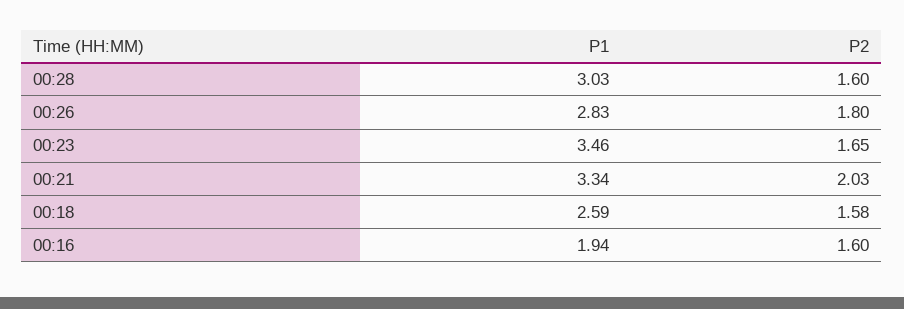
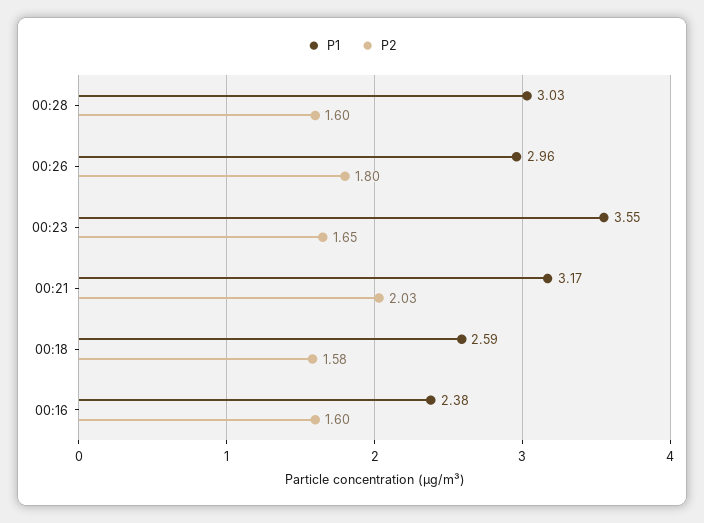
P1, 00:26: 2.83 -> 2.96
P1, 00:23: 3.46 -> 3.55
P1, 00:21: 3.34 -> 3.17
P1, 00:16: 1.94 -> 2.38

